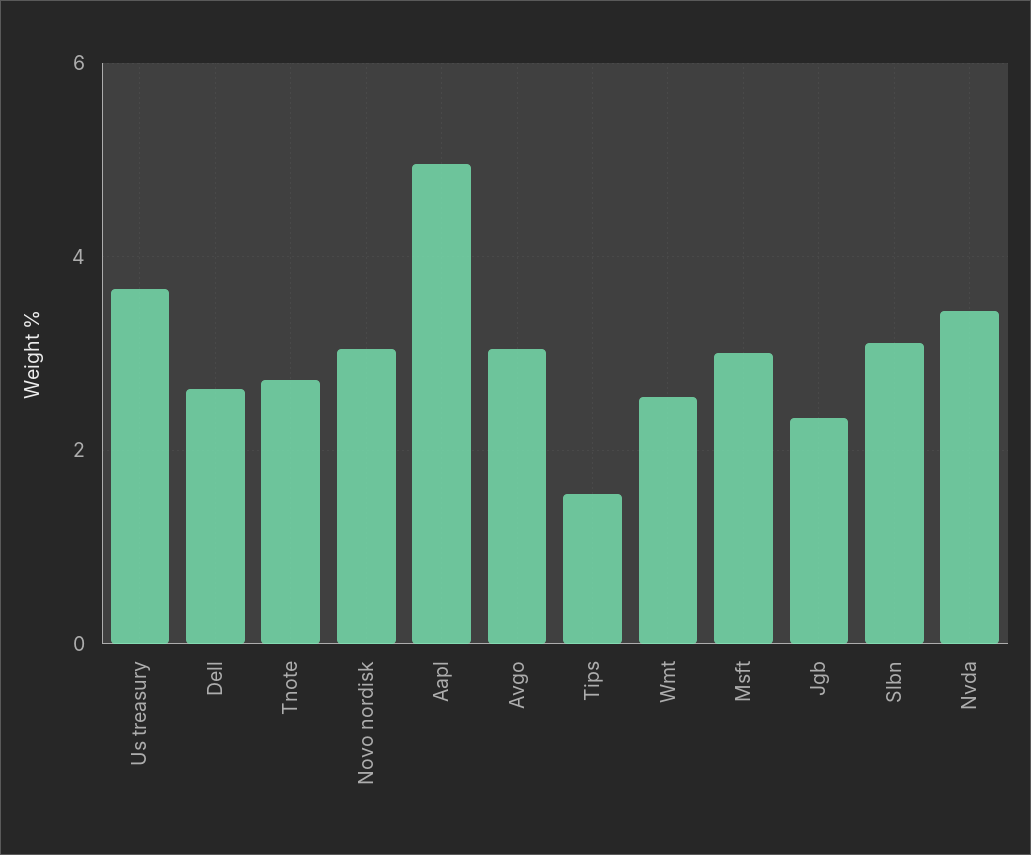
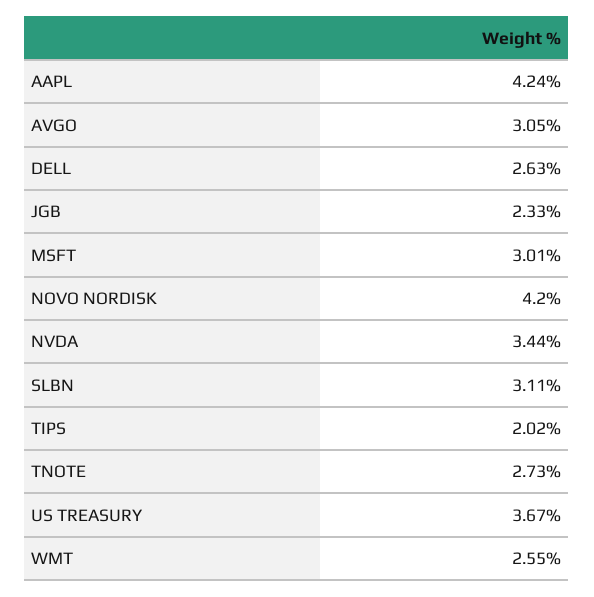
Novo nordisk: 3 -> 4.2
Aapl: 5 -> 4.24
Tips: 1.6 -> 2.02

